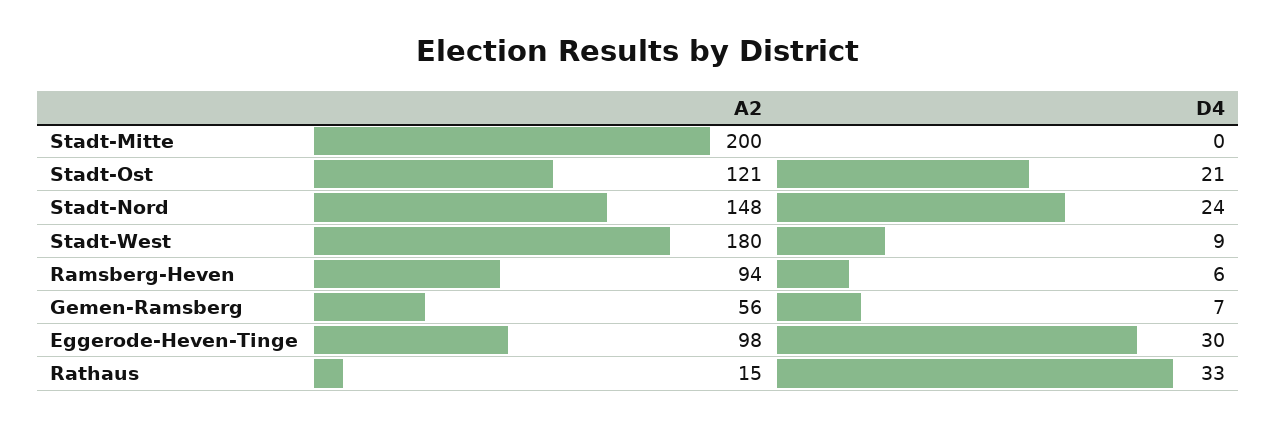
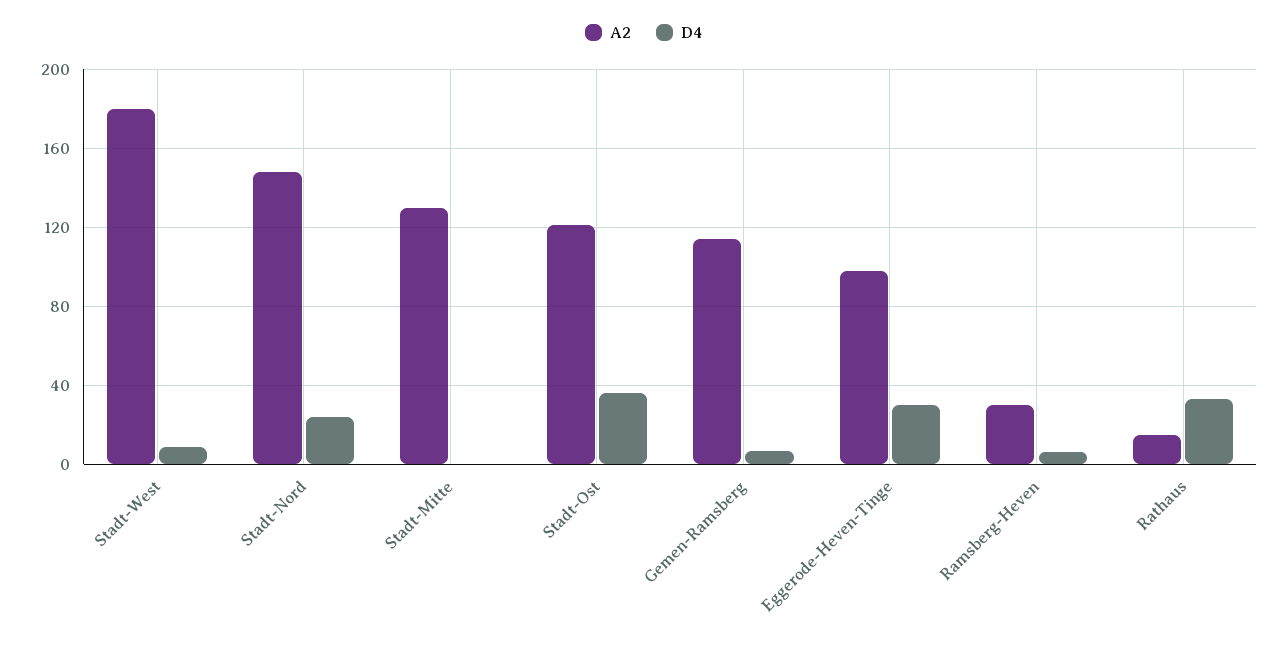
A2, Stadt-Mitte: 200 -> 130
D4, Stadt-Ost: 21 -> 35
A2, Ramsberg-Heven: 94 -> 30
A2, Gemen-Ramsberg: 56 -> 115

